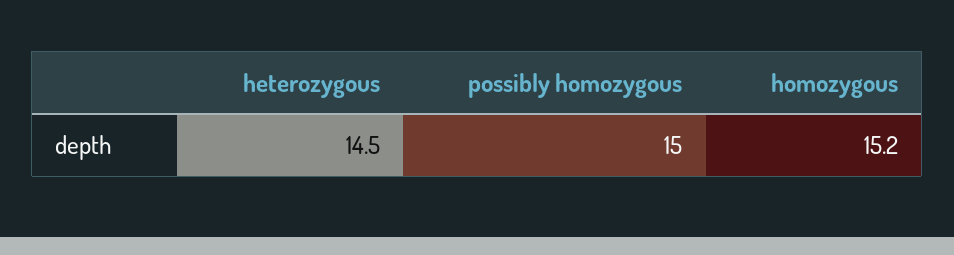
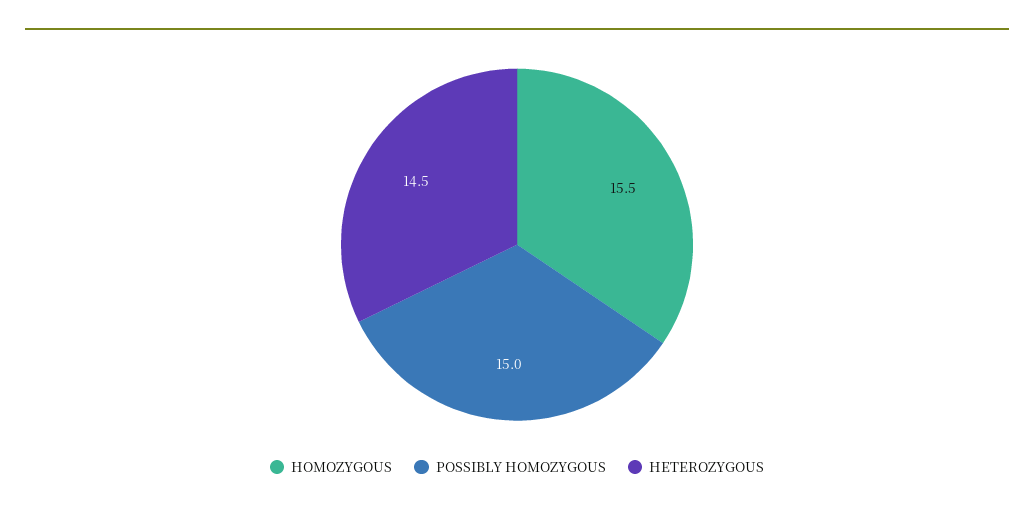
homozygous: 15.2 -> 15.5

